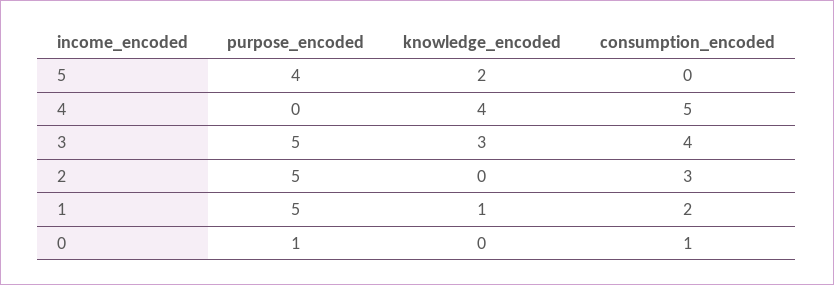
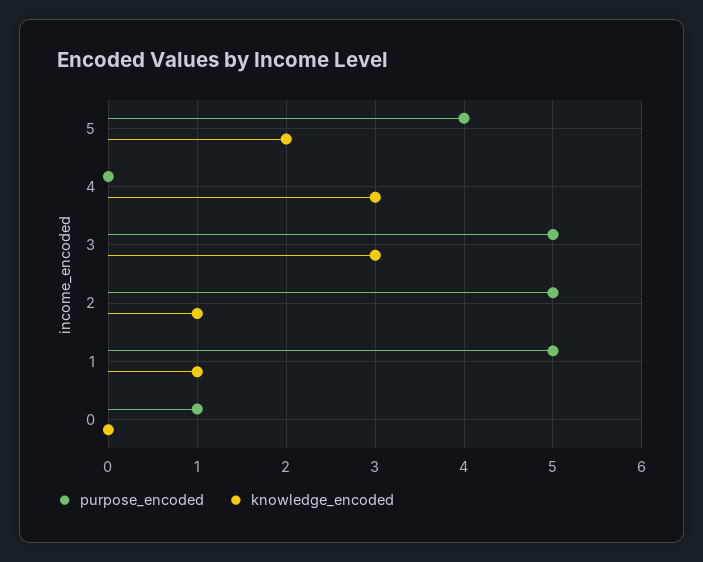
consumption_encoded, 5: 0 -> none
knowledge_encoded, 4: 4 -> 3
consumption_encoded, 4: 5 -> none
consumption_encoded, 3: 4 -> none
knowledge_encoded, 2: 0 -> 1
consumption_encoded, 2: 3 -> none
consumption_encoded, 1: 2 -> none
consumption_encoded, 0: 1 -> none

